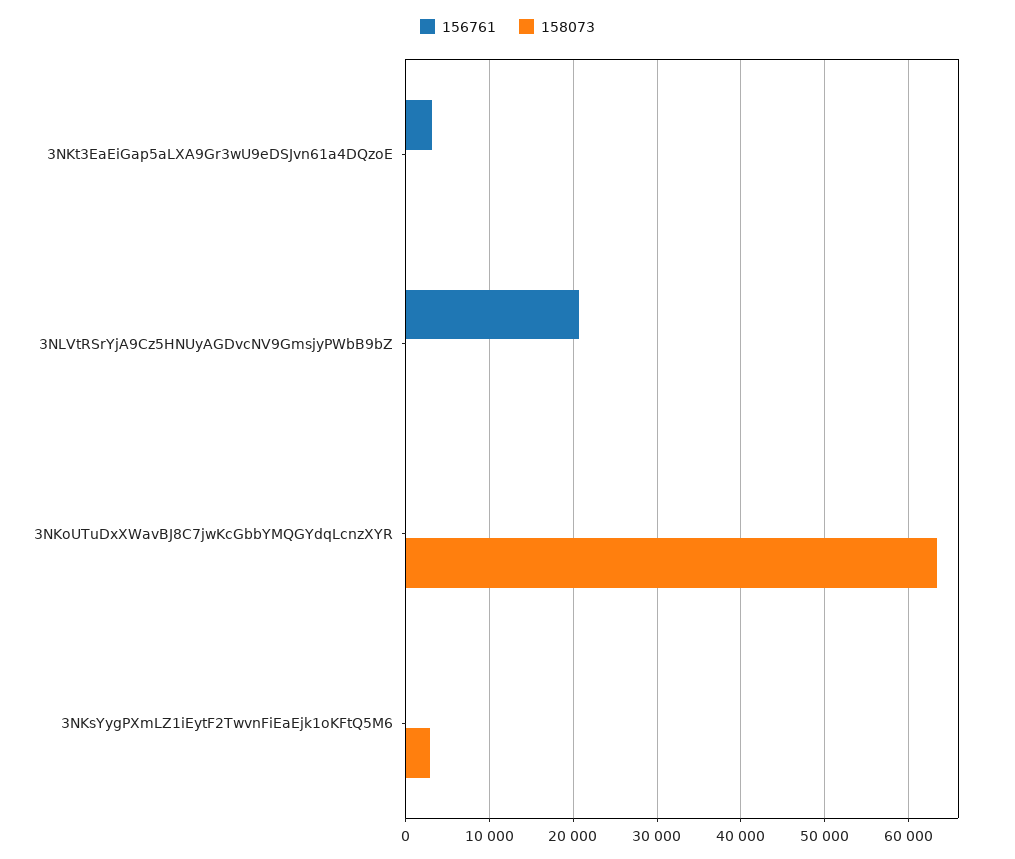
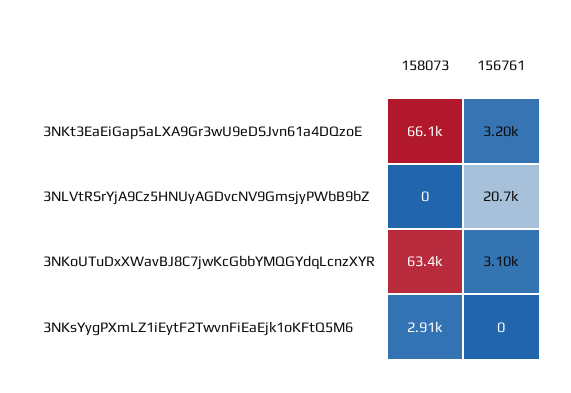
158073, 3NKt3EaEiGap5aLXA9Gr3wU9eDSJvn61a4DQzoE: 0 -> 66100
156761, 3NKoUTuDxXWavBJ8C7jwKcGbbYMQGYdqLcnzXYR: 0 -> 3100

